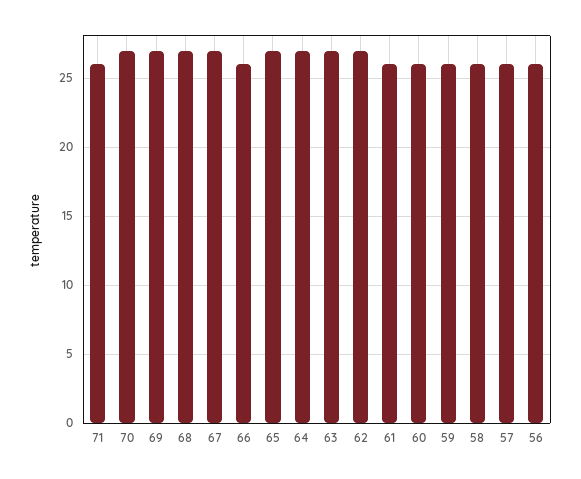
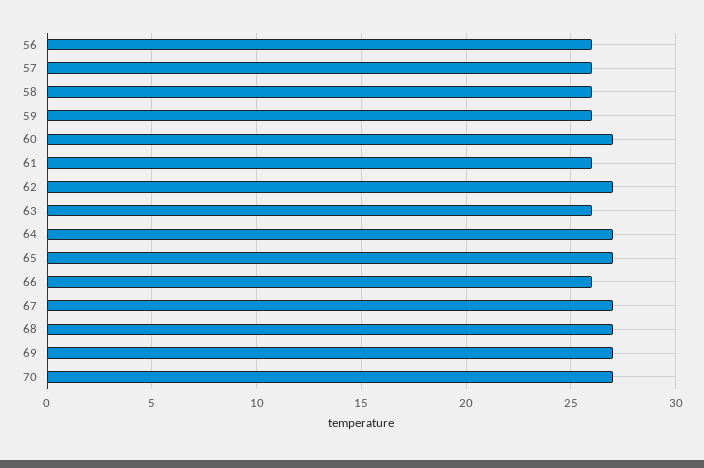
71: 26 -> none
63: 27 -> 26
60: 26 -> 27

